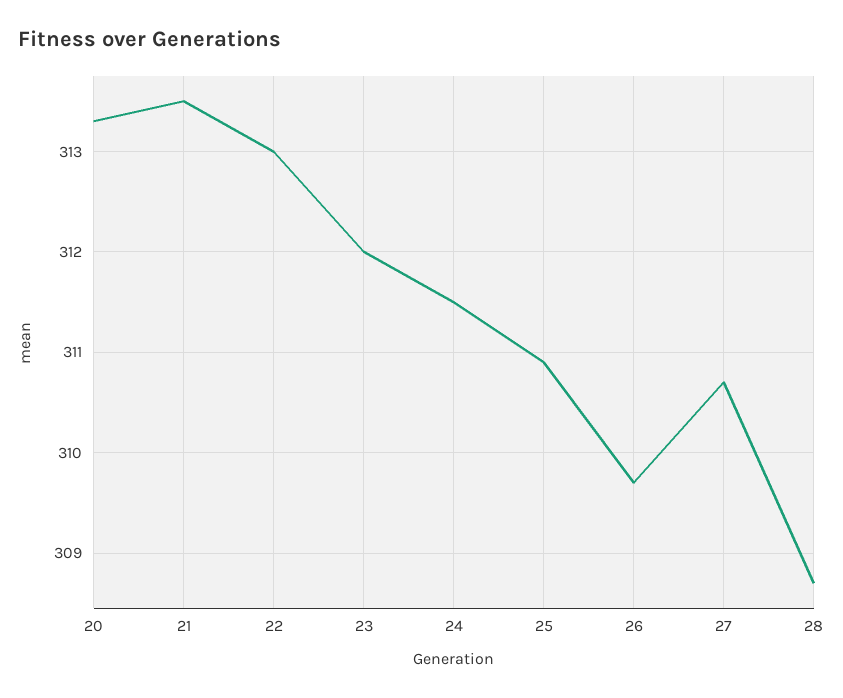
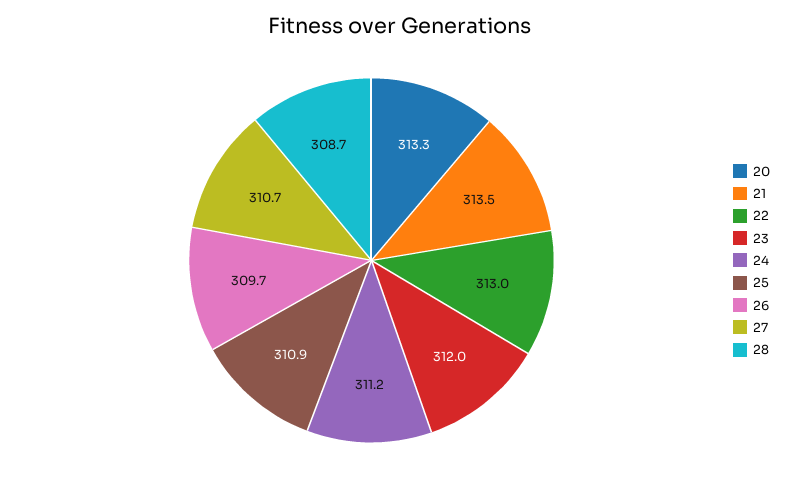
24: 311.5 -> 311.2

